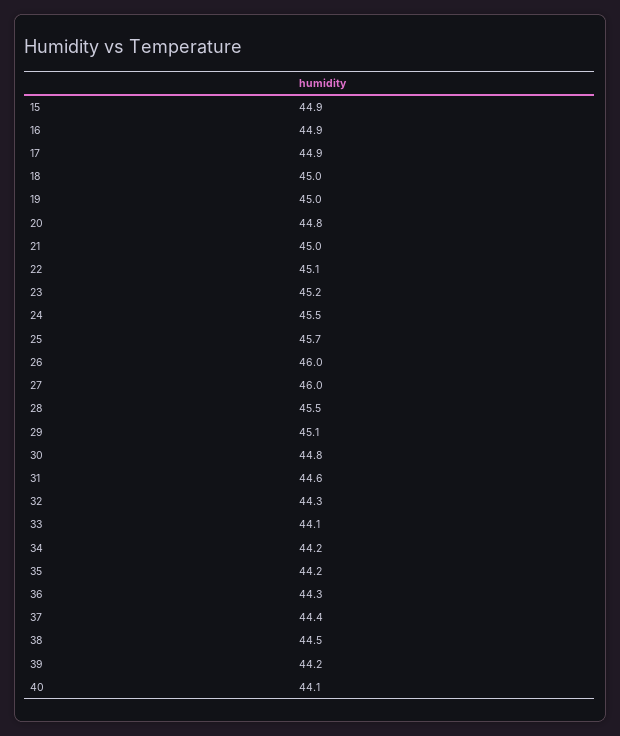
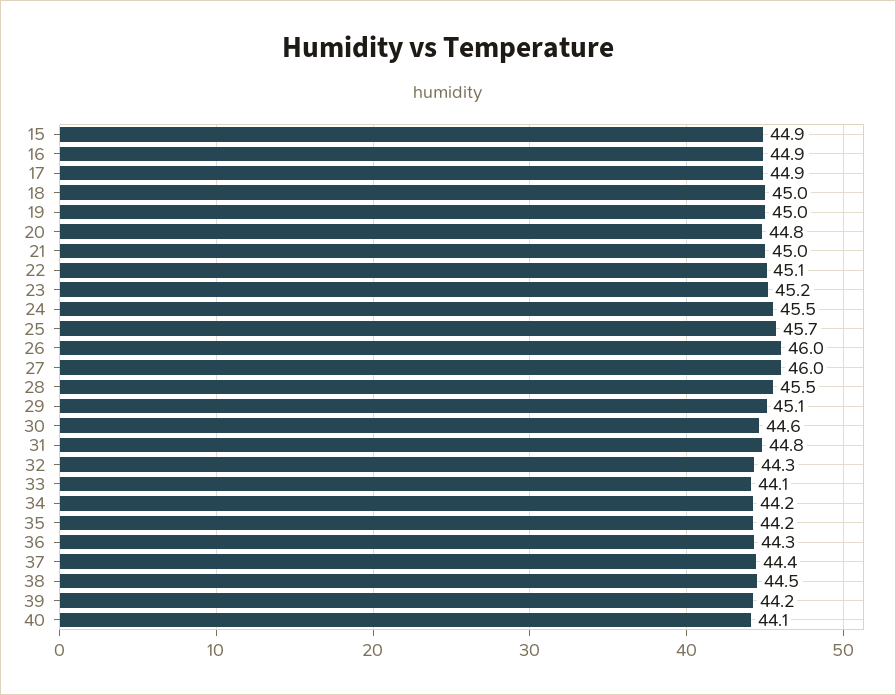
30: 44.8 -> 44.6
31: 44.6 -> 44.8

